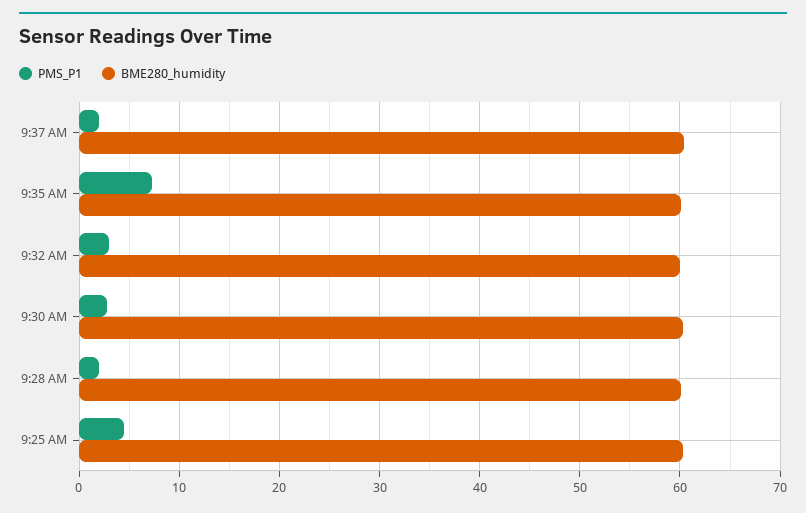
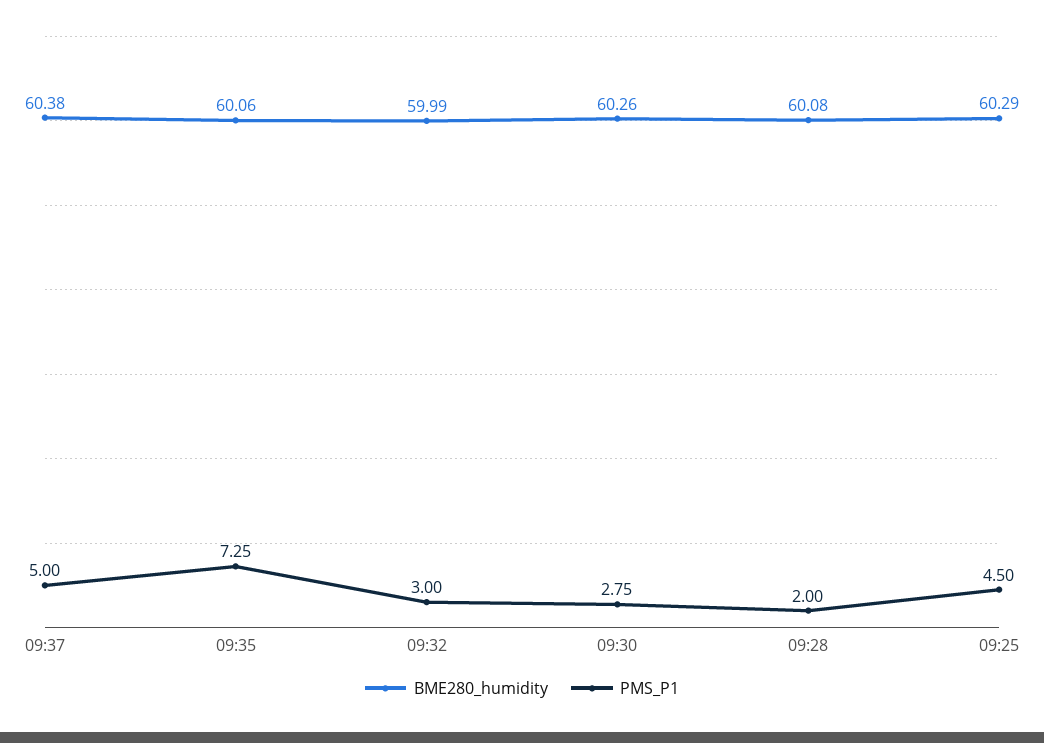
PMS_P1, 9:37 AM: 2 -> 5

